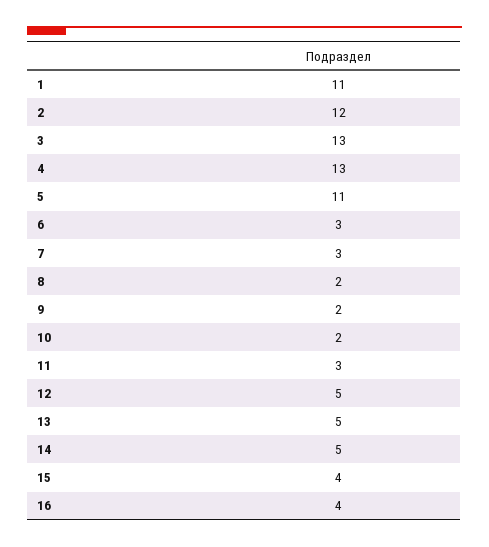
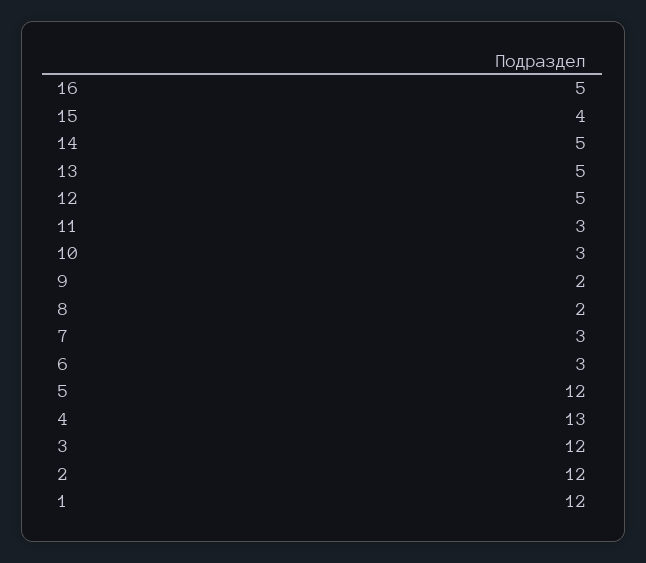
1: 11 -> 12
3: 13 -> 12
5: 11 -> 12
10: 2 -> 3
16: 4 -> 5

